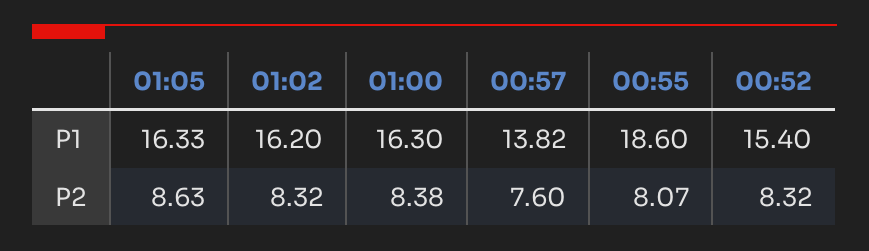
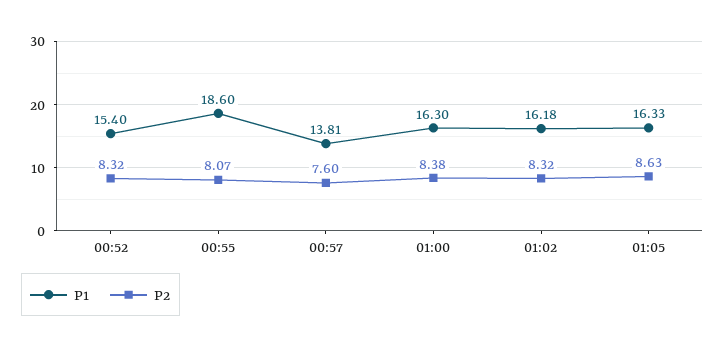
P1, 01:02: 16.2 -> 16.18
P1, 00:57: 13.82 -> 13.81

